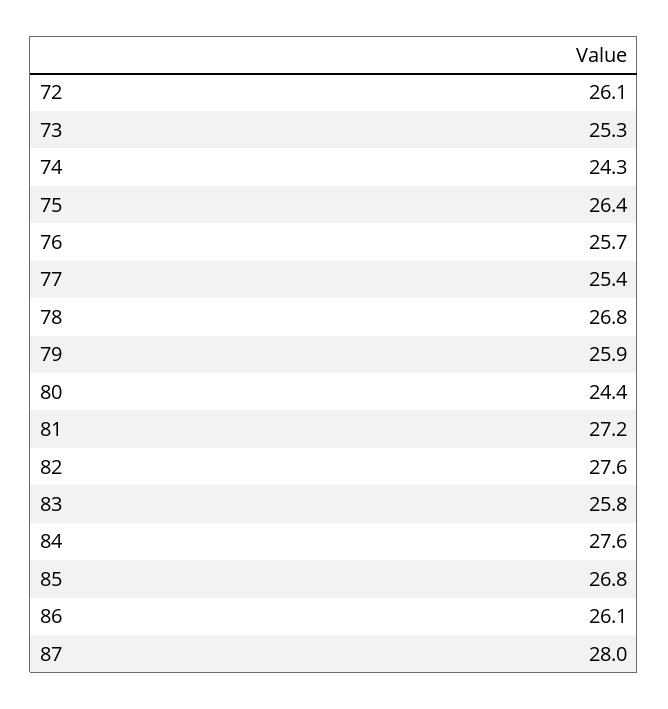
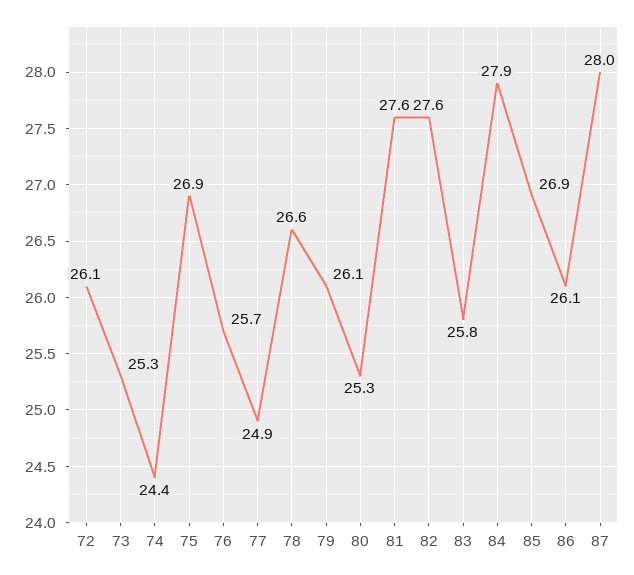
74: 24.3 -> 24.4
75: 26.4 -> 26.9
77: 25.4 -> 24.9
78: 26.8 -> 26.6
79: 25.9 -> 26.1
80: 24.4 -> 25.3
81: 27.2 -> 27.6
84: 27.6 -> 27.9
85: 26.8 -> 26.9

